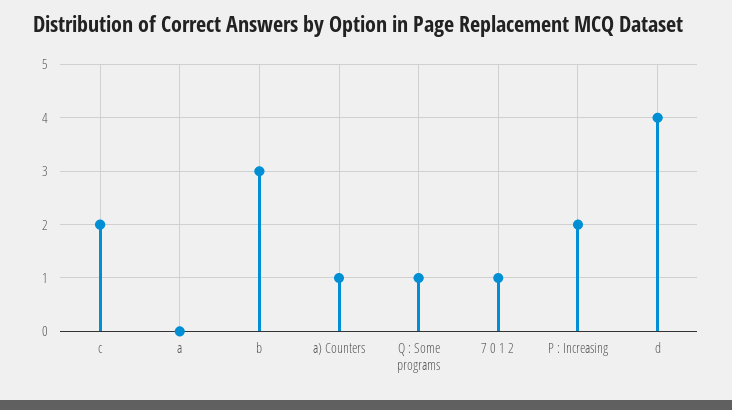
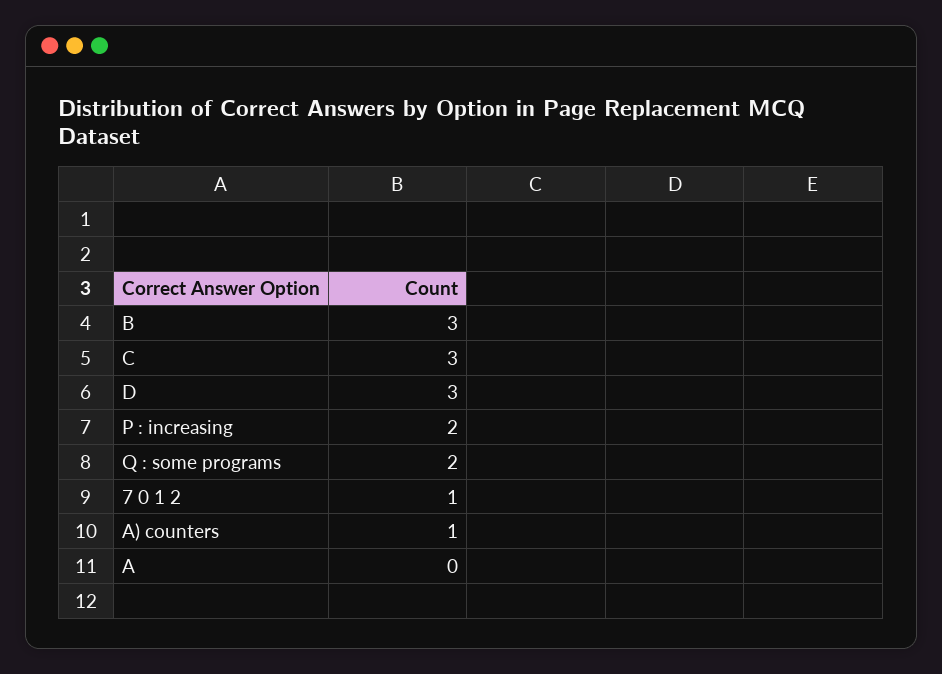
c: 2 -> 3
Q : Some programs: 1 -> 2
d: 4 -> 3

